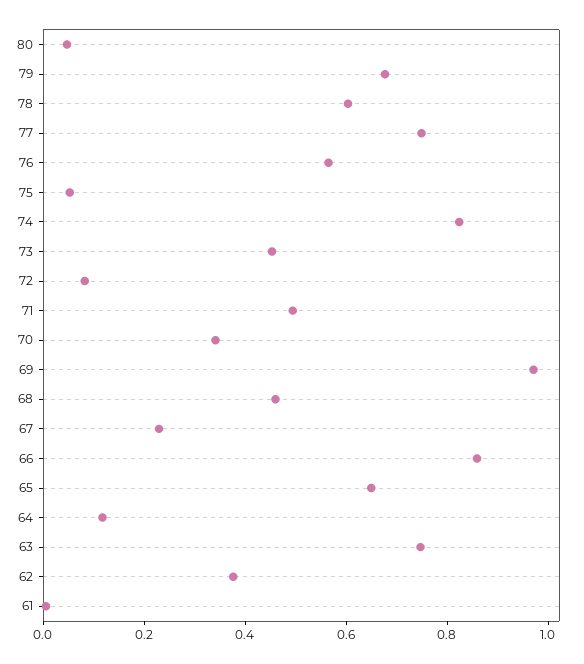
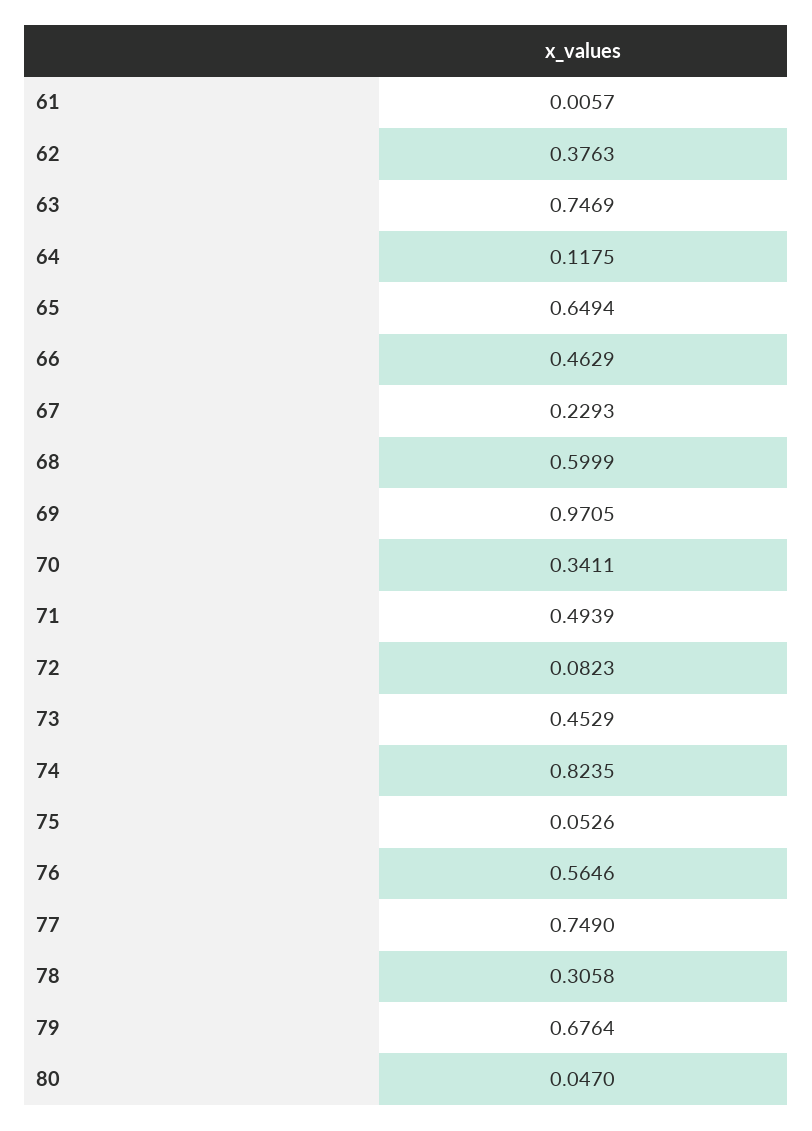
78: 0.6 -> 0.3058
68: 0.45 -> 0.5999
66: 0.85 -> 0.4629

